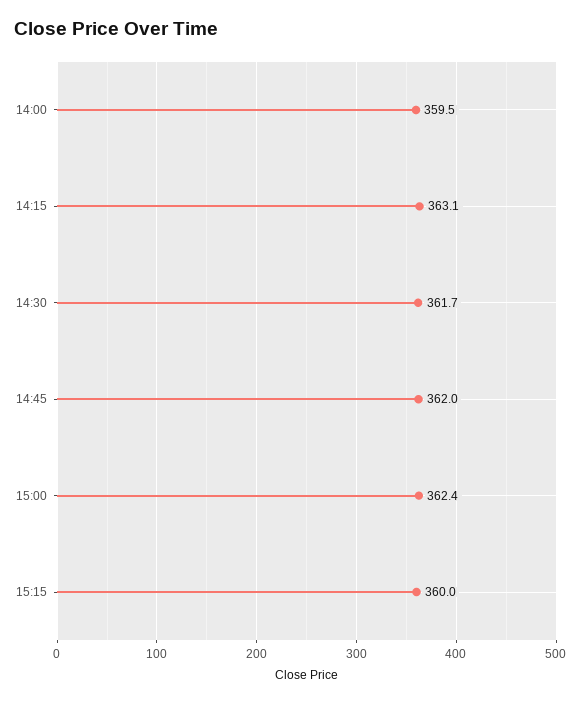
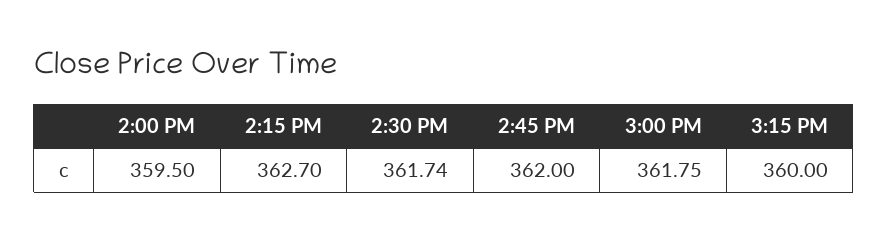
14:15: 363.1 -> 362.7
15:00: 362.4 -> 361.75

